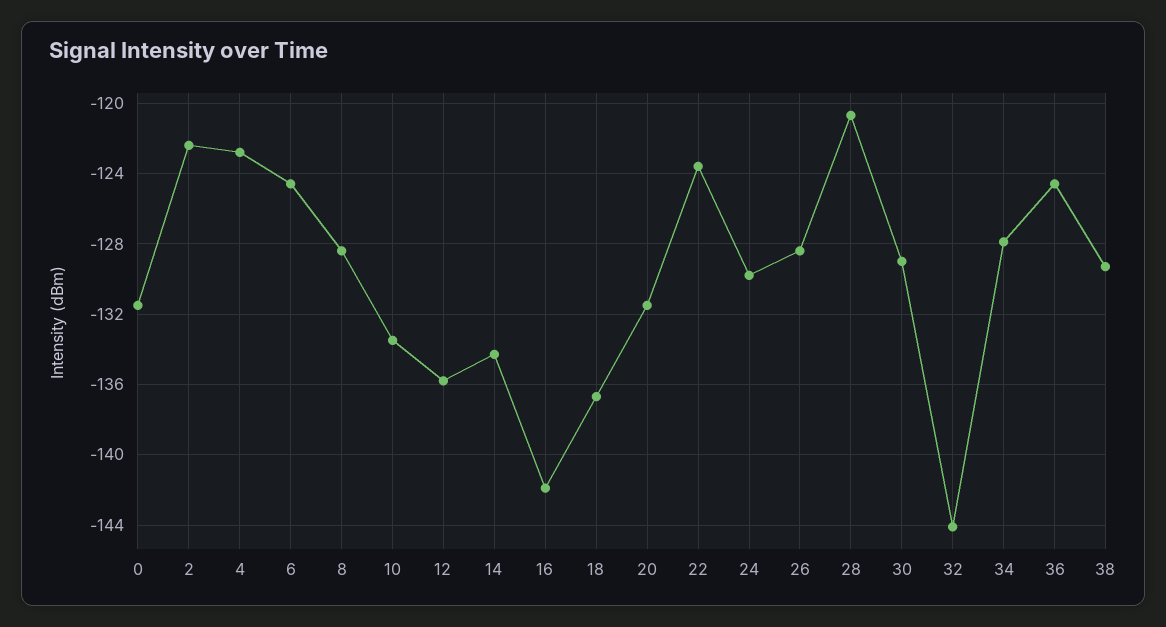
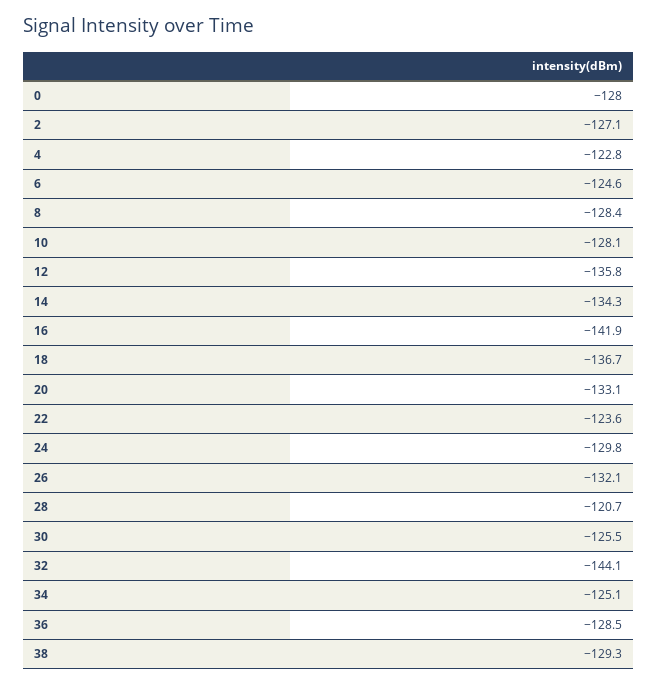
0: -131.5 -> -128
2: -122.5 -> -127.1
10: -133.5 -> -128.1
20: -131.5 -> -133.1
26: -128.5 -> -132.1
30: -129 -> -125.5
34: -128 -> -125.1
36: -124.5 -> -128.5

